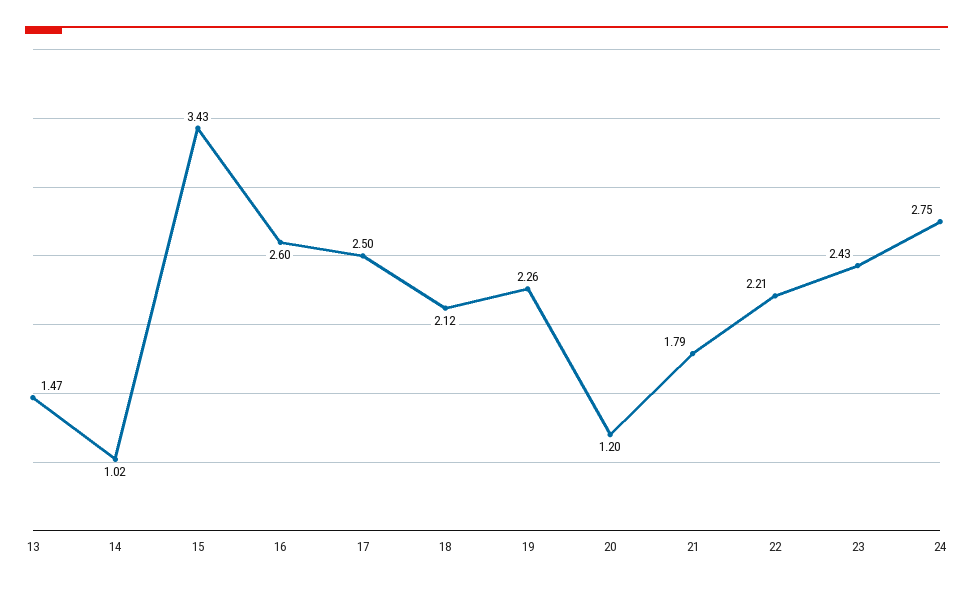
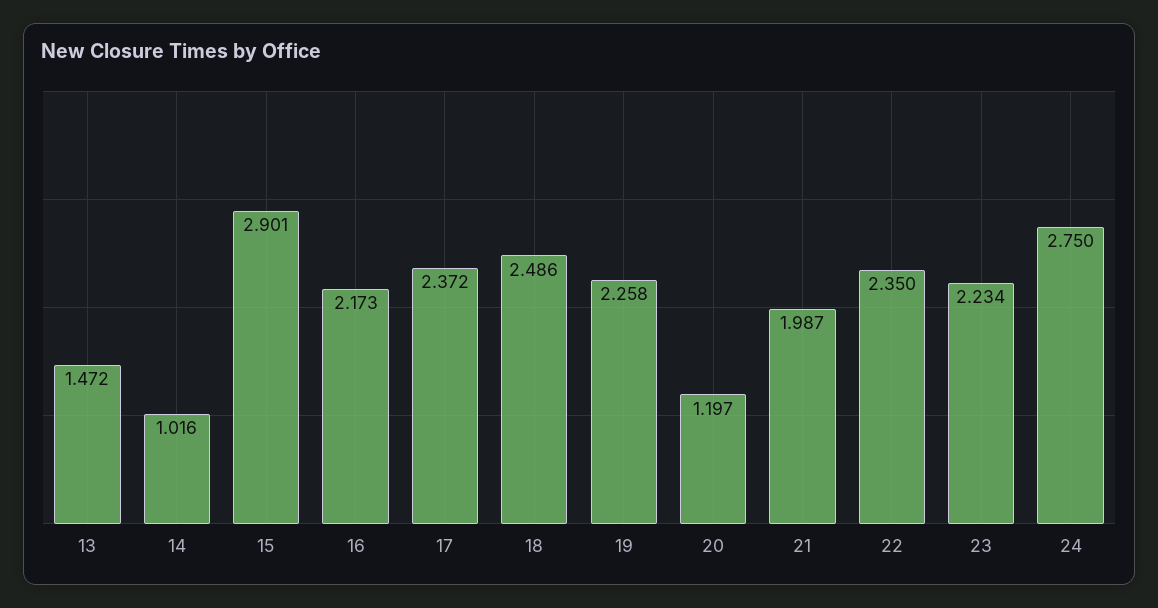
15: 3.43 -> 2.901
16: 2.6 -> 2.173
17: 2.5 -> 2.372
18: 2.12 -> 2.486
21: 1.79 -> 1.987
22: 2.21 -> 2.35
23: 2.43 -> 2.234

